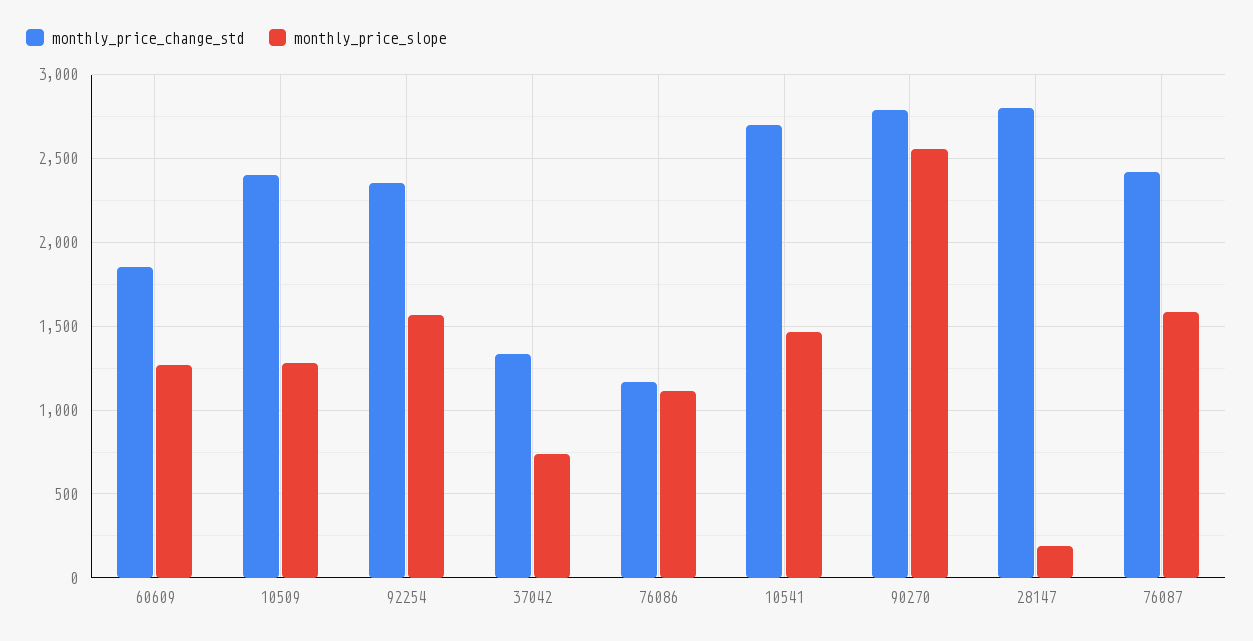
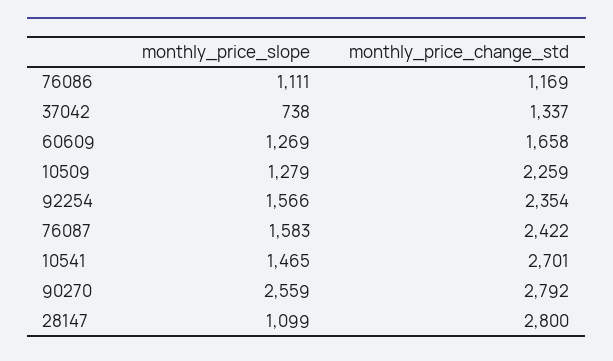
monthly_price_change_std, 60609: 1850 -> 1658
monthly_price_change_std, 10509: 2400 -> 2259
monthly_price_slope, 28147: 200 -> 1099

